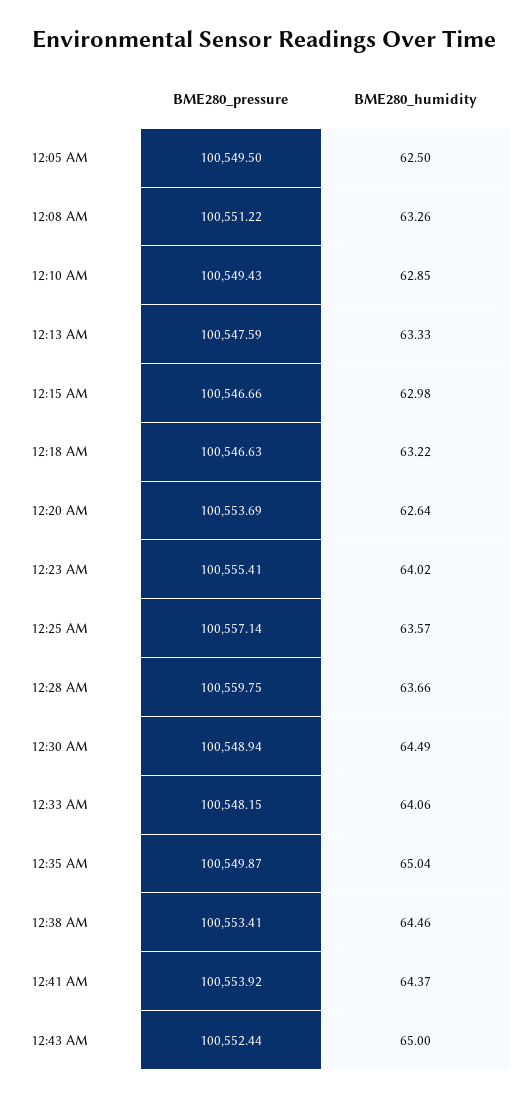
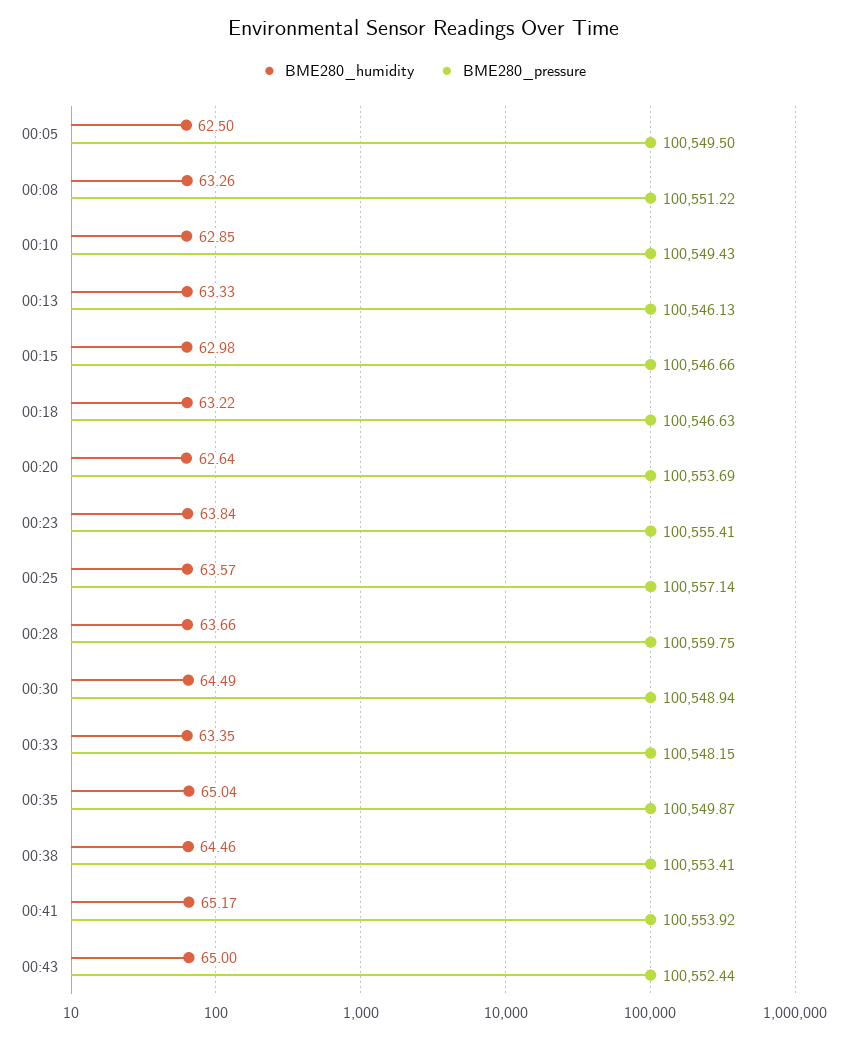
BME280_pressure, 12:13 AM: 100547.59 -> 100546.13
BME280_humidity, 12:23 AM: 64.02 -> 63.84
BME280_humidity, 12:33 AM: 64.06 -> 63.35
BME280_humidity, 12:41 AM: 64.37 -> 65.17

